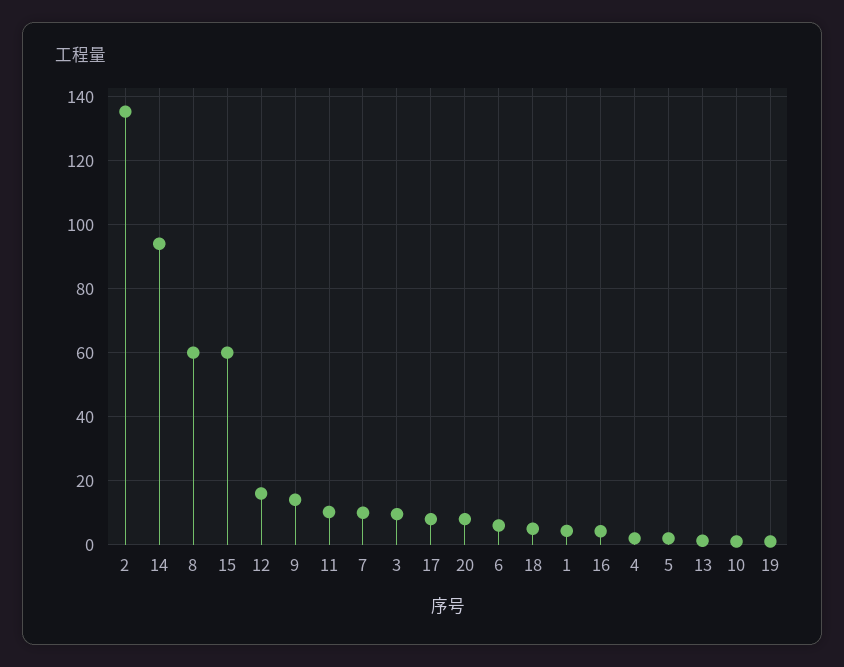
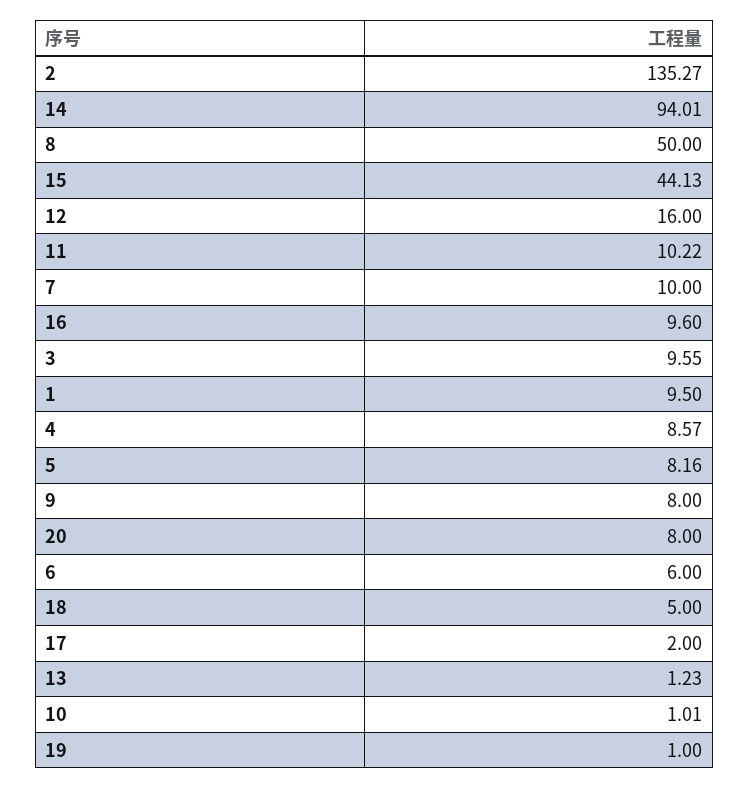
8: 60 -> 50
15: 60 -> 44.13
9: 14 -> 8
17: 8 -> 2
1: 4 -> 9.5
16: 4 -> 9.6
4: 2 -> 8.57
5: 2 -> 8.16

